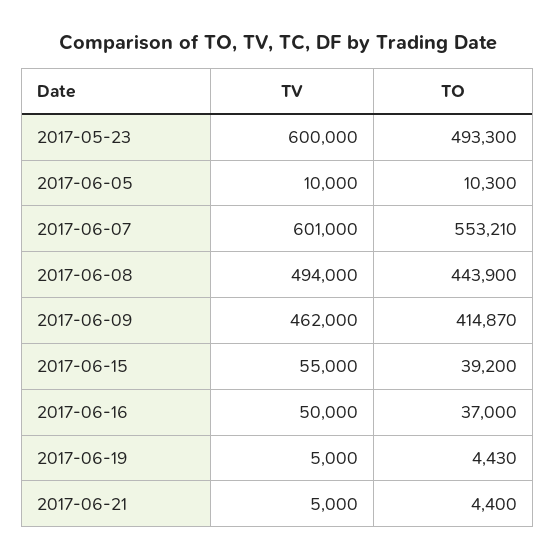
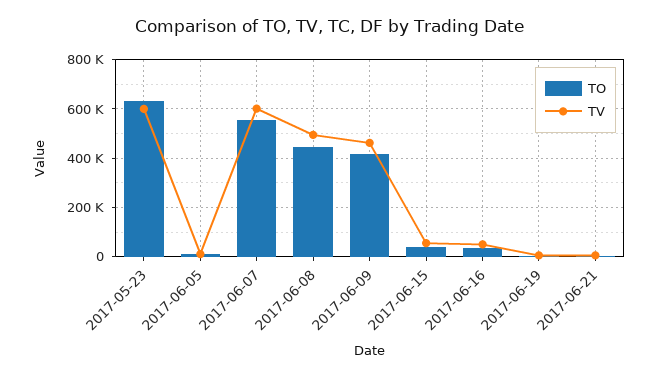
TO, 2017-05-23: 493300 -> 625000

